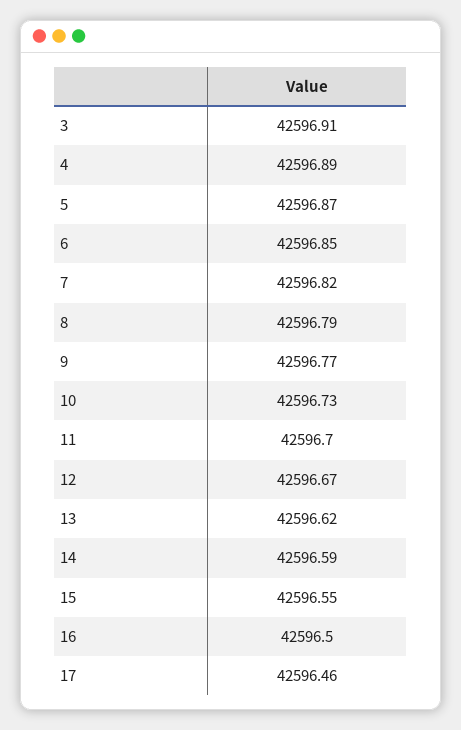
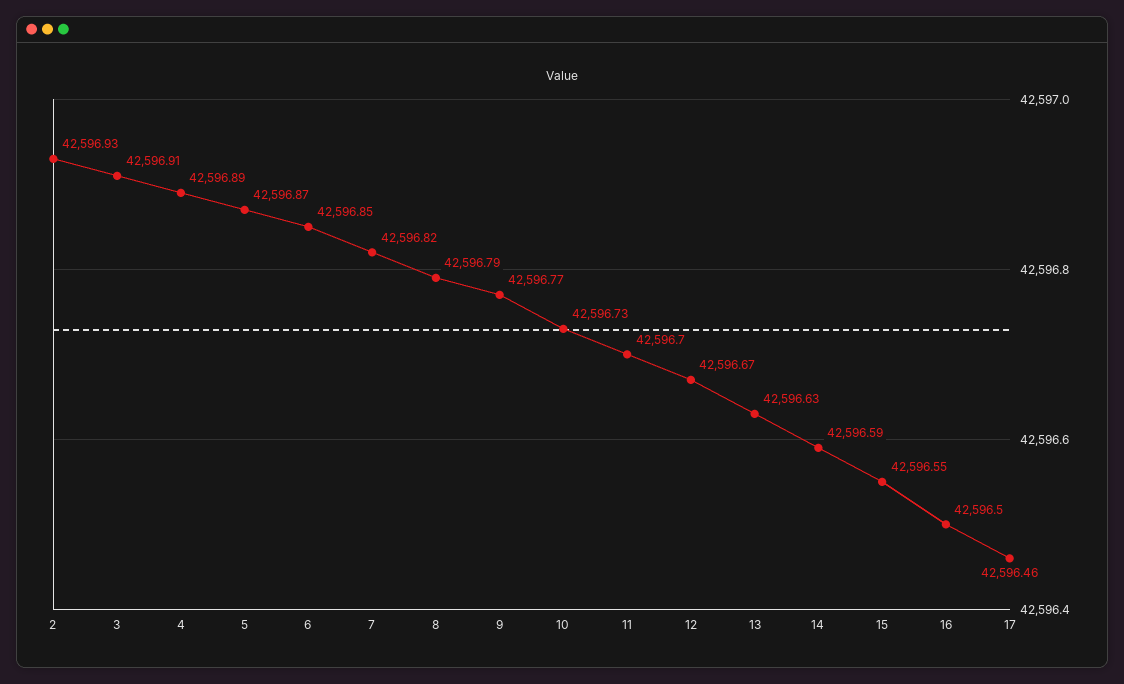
13: 42596.62 -> 42596.63
2: none -> 42596.93

